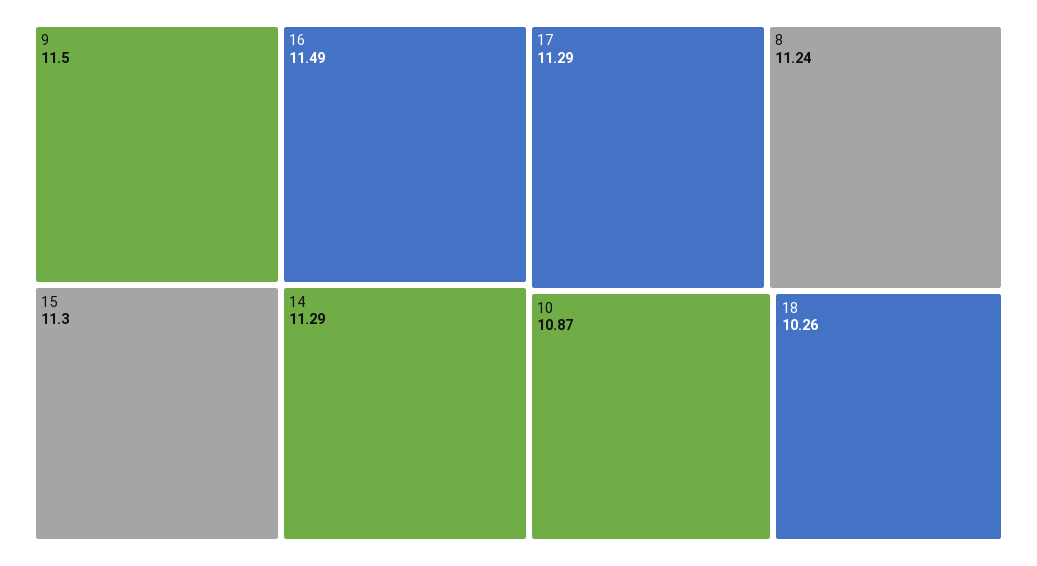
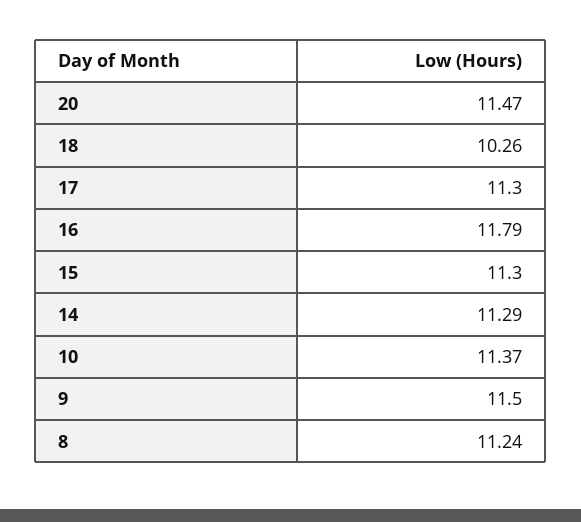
16: 11.49 -> 11.79
17: 11.29 -> 11.3
10: 10.87 -> 11.37
20: none -> 11.47

